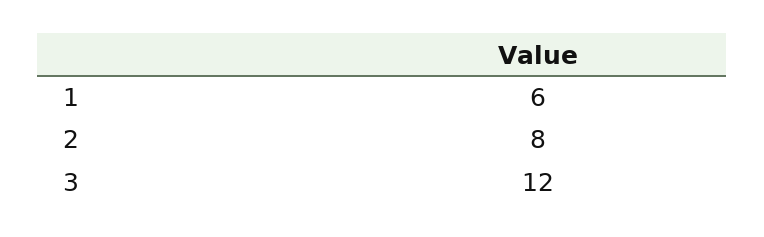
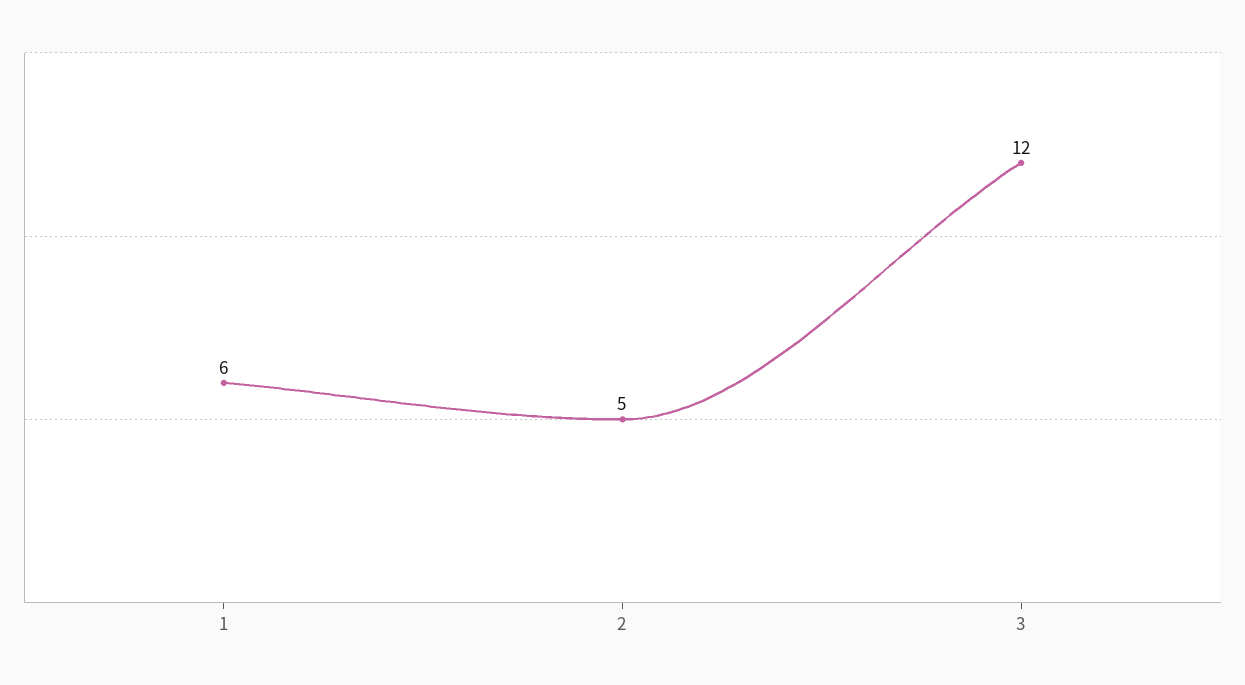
2: 8 -> 5

